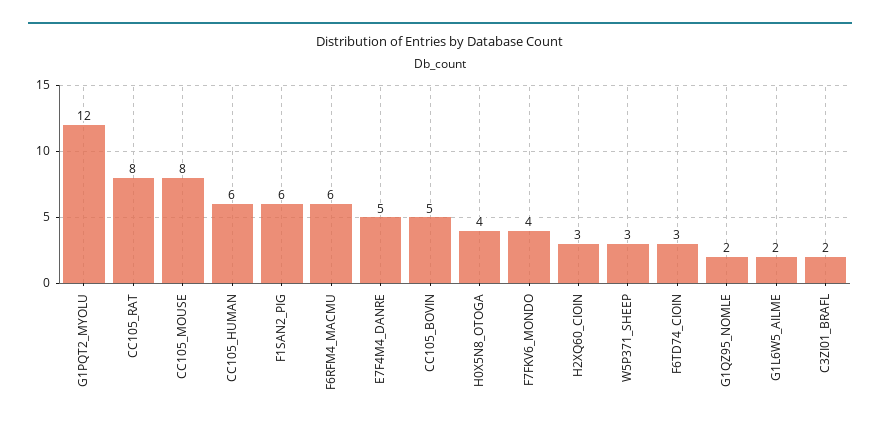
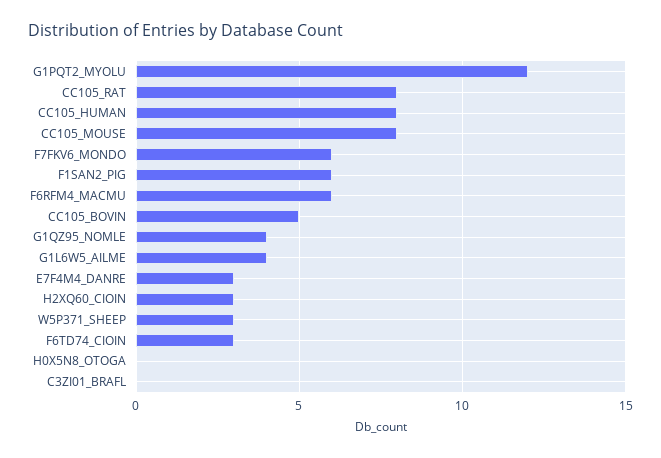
CC105_HUMAN: 6 -> 8
E7F4M4_DANRE: 5 -> 3
H0X5N8_OTOGA: 4 -> 0
F7FKV6_MONDO: 4 -> 6
G1QZ95_NOMLE: 2 -> 4
G1L6W5_AILME: 2 -> 4
C3ZI01_BRAFL: 2 -> 0

